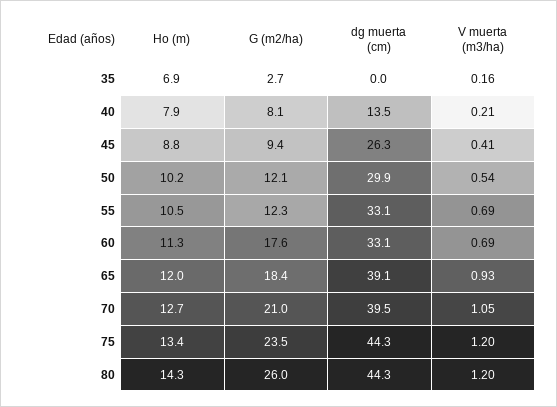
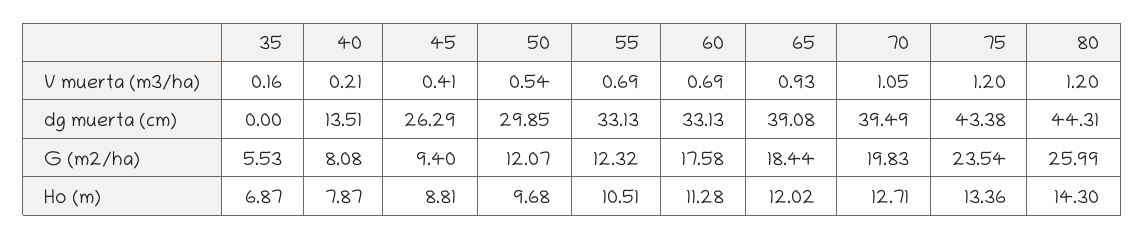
G (m2/ha), 35: 2.7 -> 5.53
Ho (m), 50: 10.2 -> 9.68
G (m2/ha), 70: 21 -> 19.83
dg muerta (cm), 75: 44.3 -> 43.38

